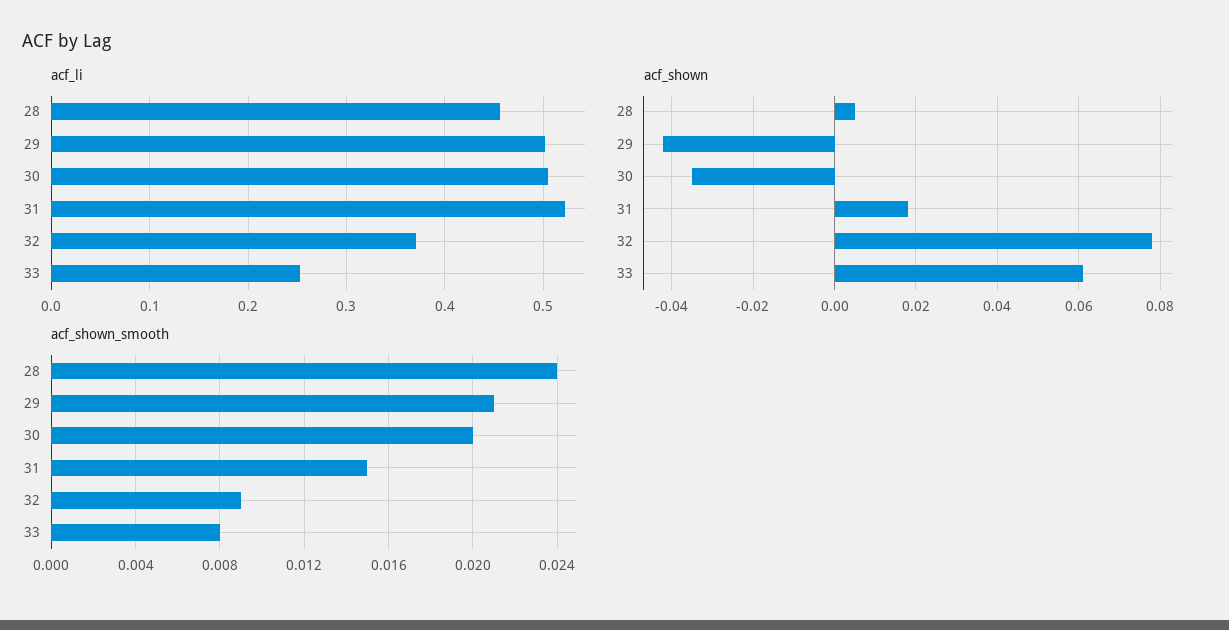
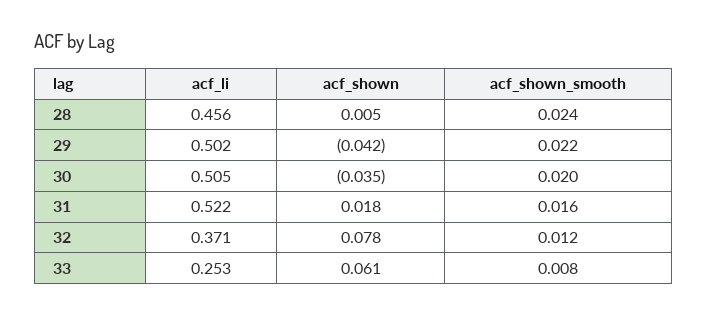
acf_shown_smooth, 29: 0.021 -> 0.022
acf_shown_smooth, 31: 0.015 -> 0.016
acf_shown_smooth, 32: 0.009 -> 0.012

